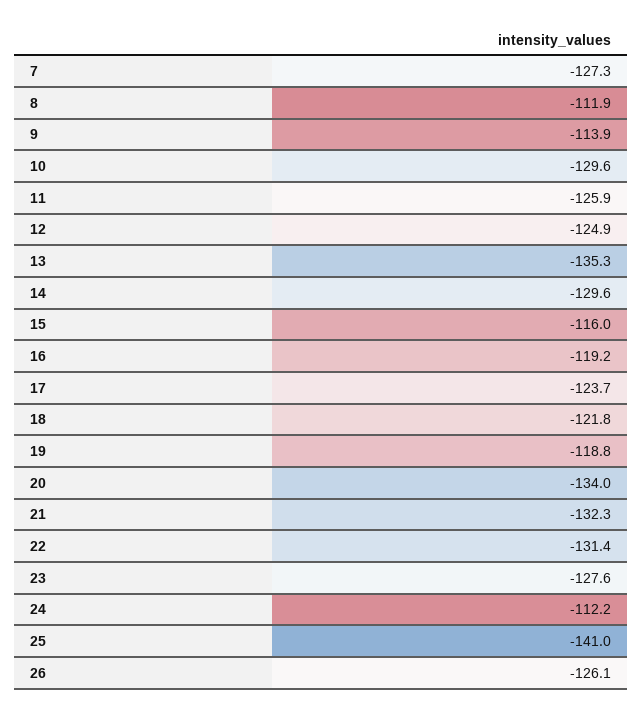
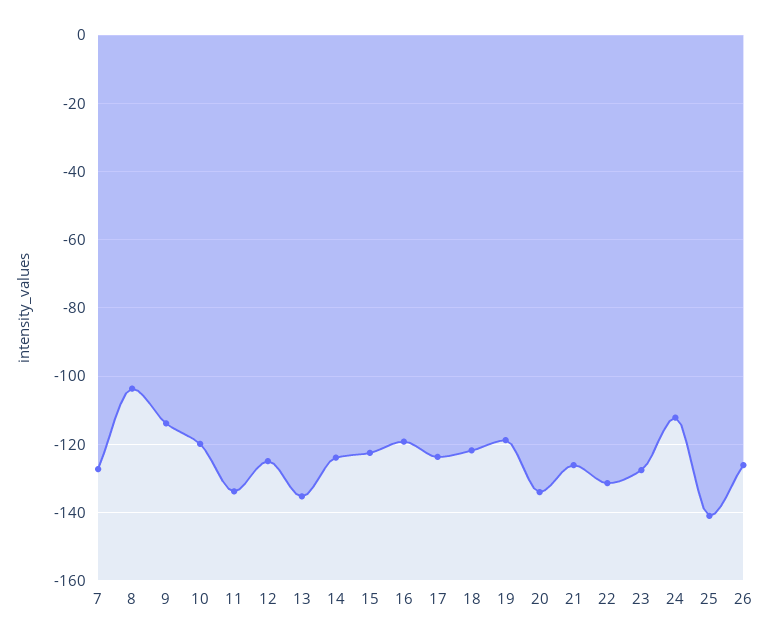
8: -111.9 -> -104
10: -129.6 -> -120
11: -125.9 -> -134
14: -129.6 -> -124
15: -116 -> -122
21: -132.3 -> -126

